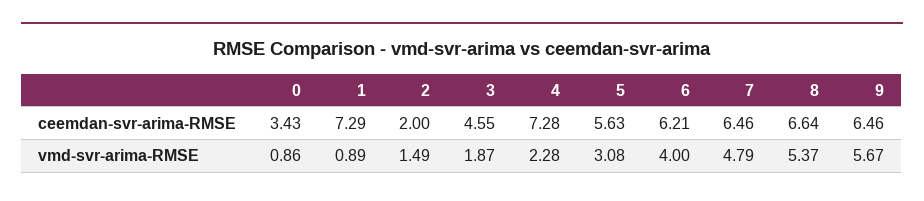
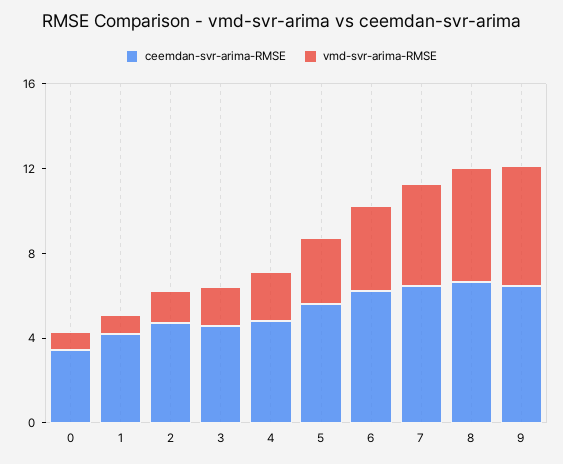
ceemdan-svr-arima-RMSE, 1: 7.29 -> 4
ceemdan-svr-arima-RMSE, 2: 2 -> 5
ceemdan-svr-arima-RMSE, 4: 7.28 -> 5

